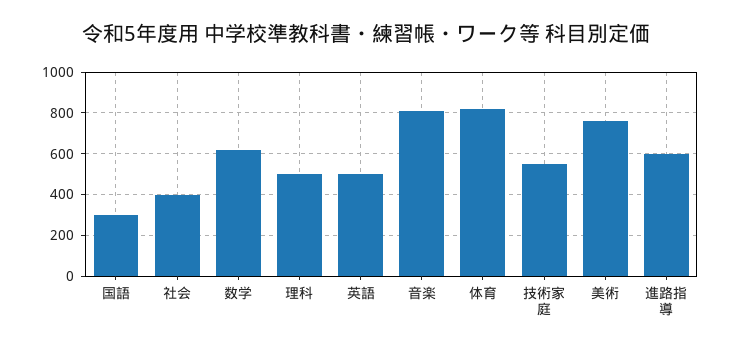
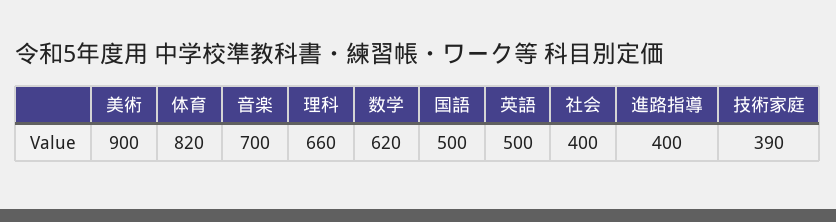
国語: 300 -> 500
理科: 500 -> 660
音楽: 800 -> 700
技術家庭: 550 -> 390
美術: 750 -> 900
進路指導: 600 -> 400

